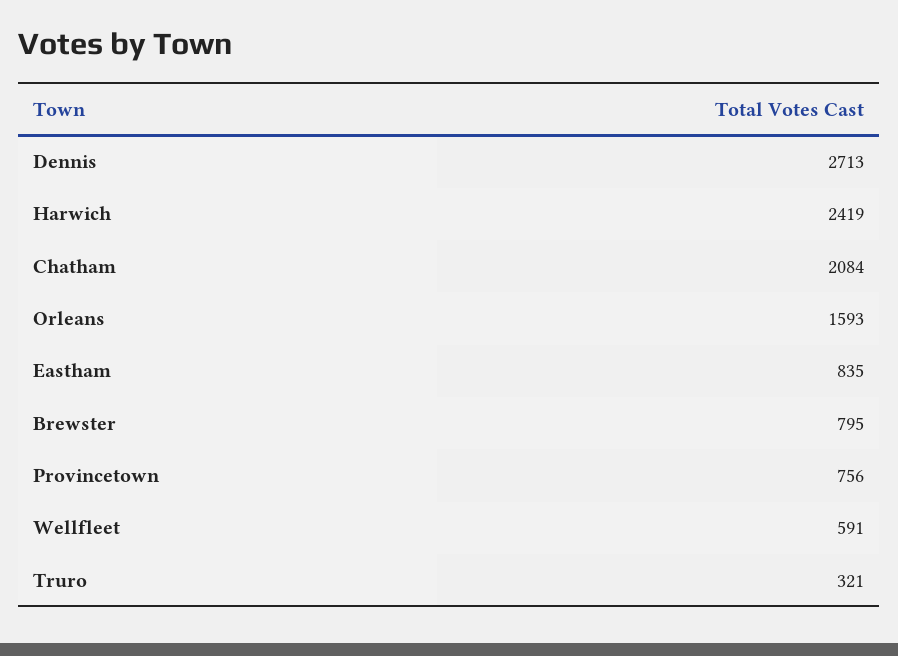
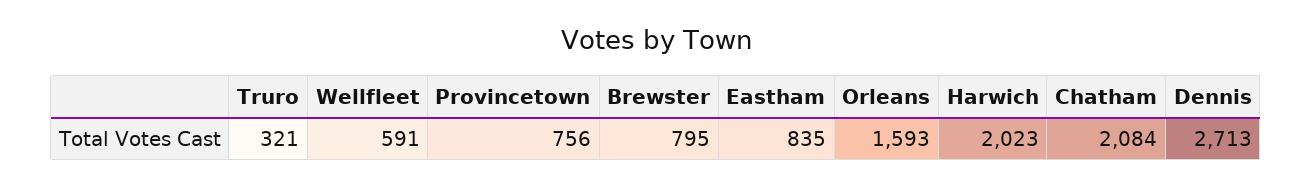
Harwich: 2419 -> 2023

